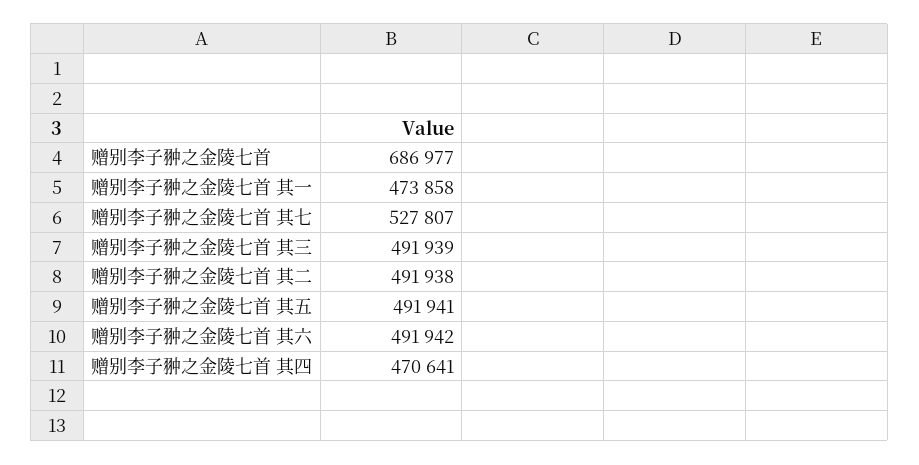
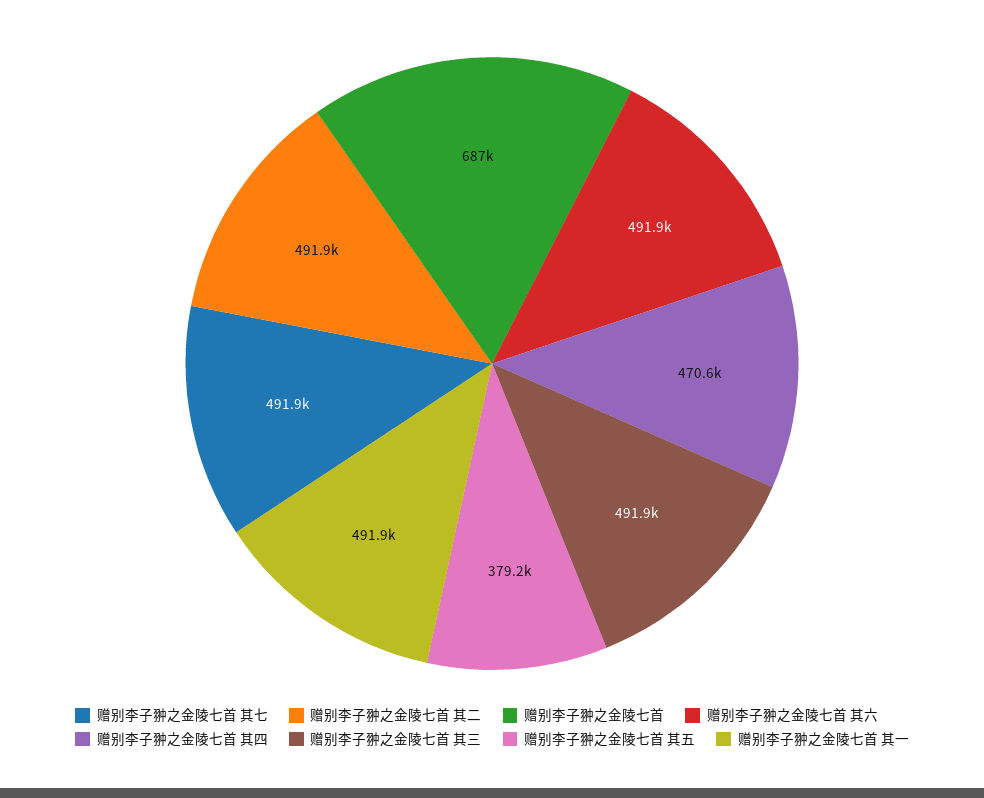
赠别李子翀之金陵七首 其一: 473858 -> 491900
赠别李子翀之金陵七首 其七: 527807 -> 491900
赠别李子翀之金陵七首 其五: 491941 -> 379200

